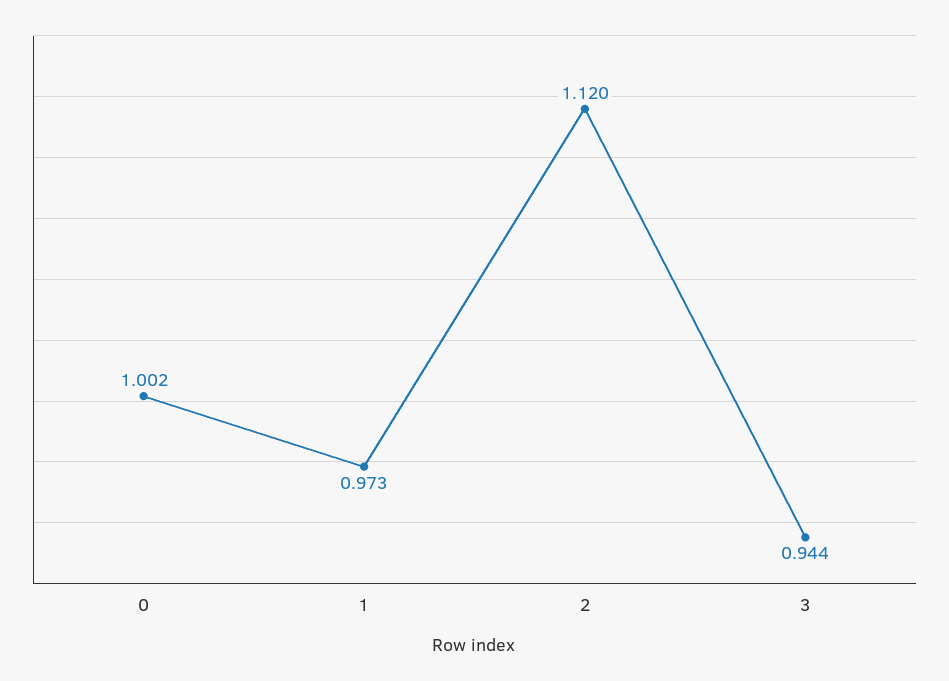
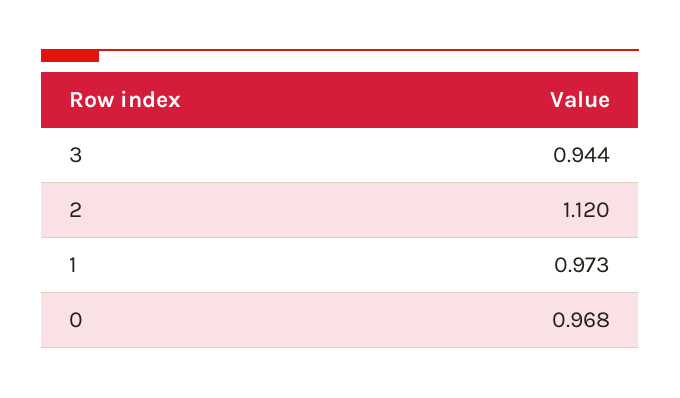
0: 1.002 -> 0.968

